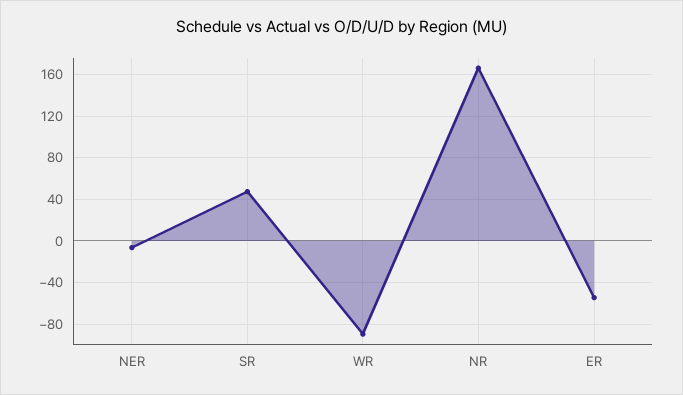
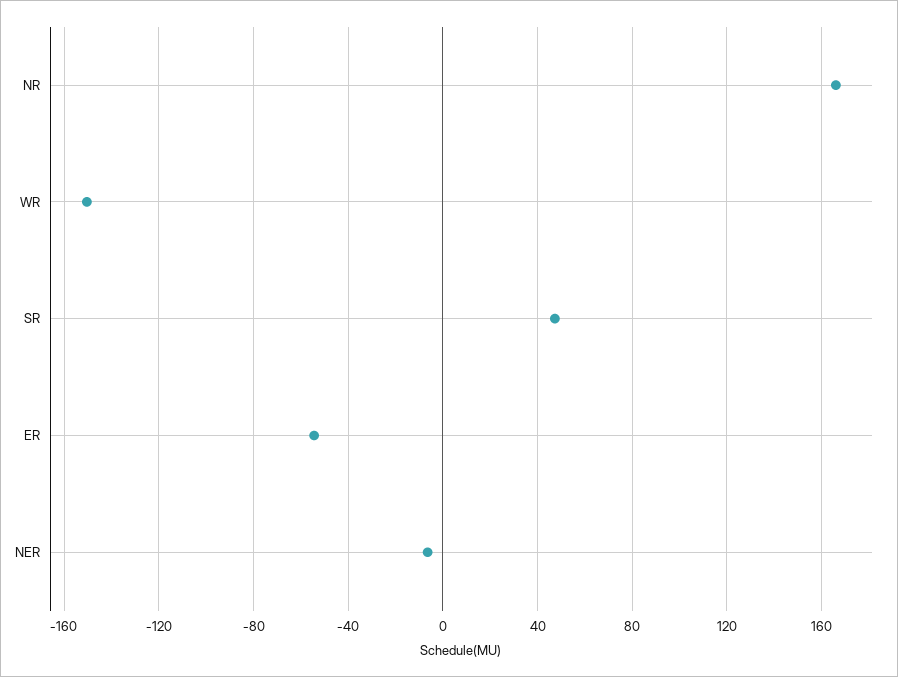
WR: -90 -> -150

